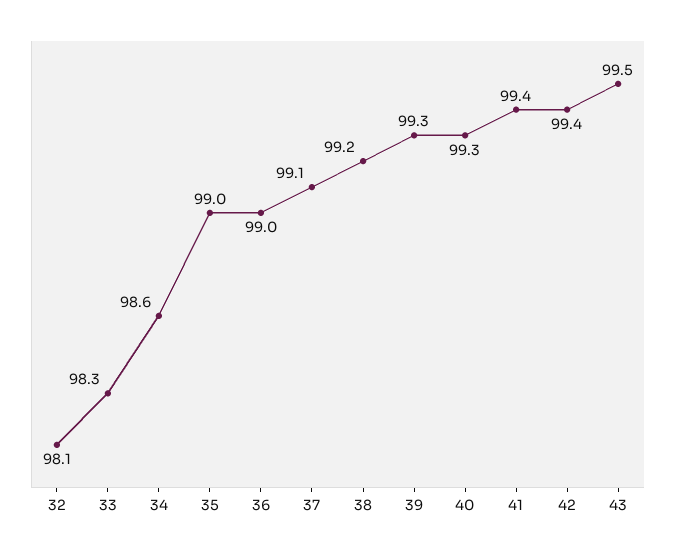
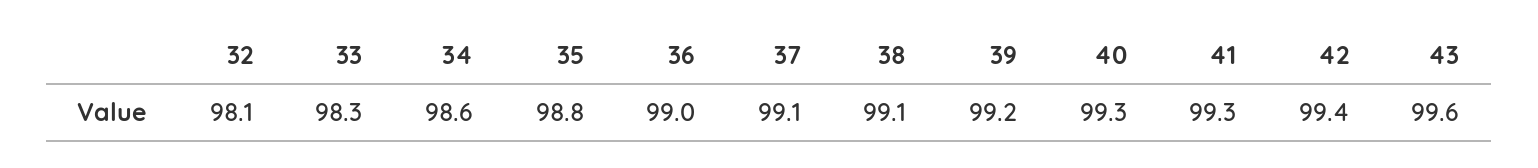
35: 99 -> 98.8
38: 99.2 -> 99.1
39: 99.3 -> 99.2
41: 99.4 -> 99.3
43: 99.5 -> 99.6

